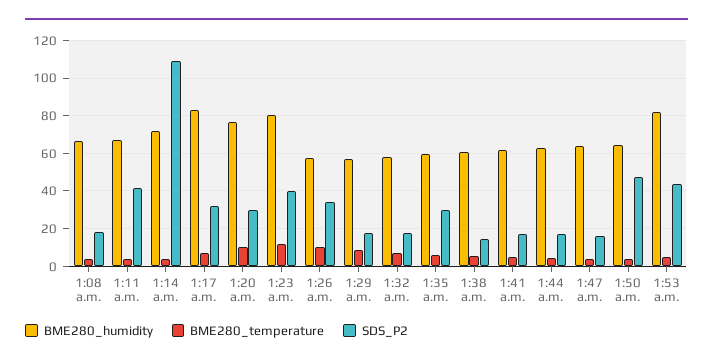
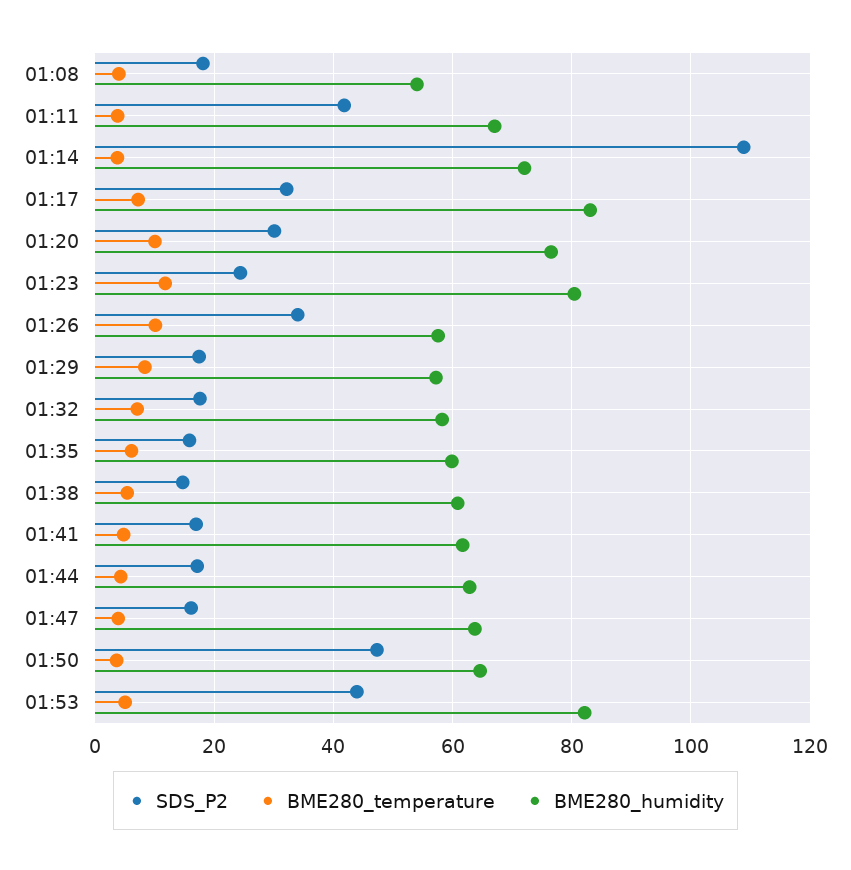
BME280_humidity, 1:08 a.m.: 65 -> 54
SDS_P2, 1:23 a.m.: 40 -> 24
SDS_P2, 1:35 a.m.: 30 -> 16

